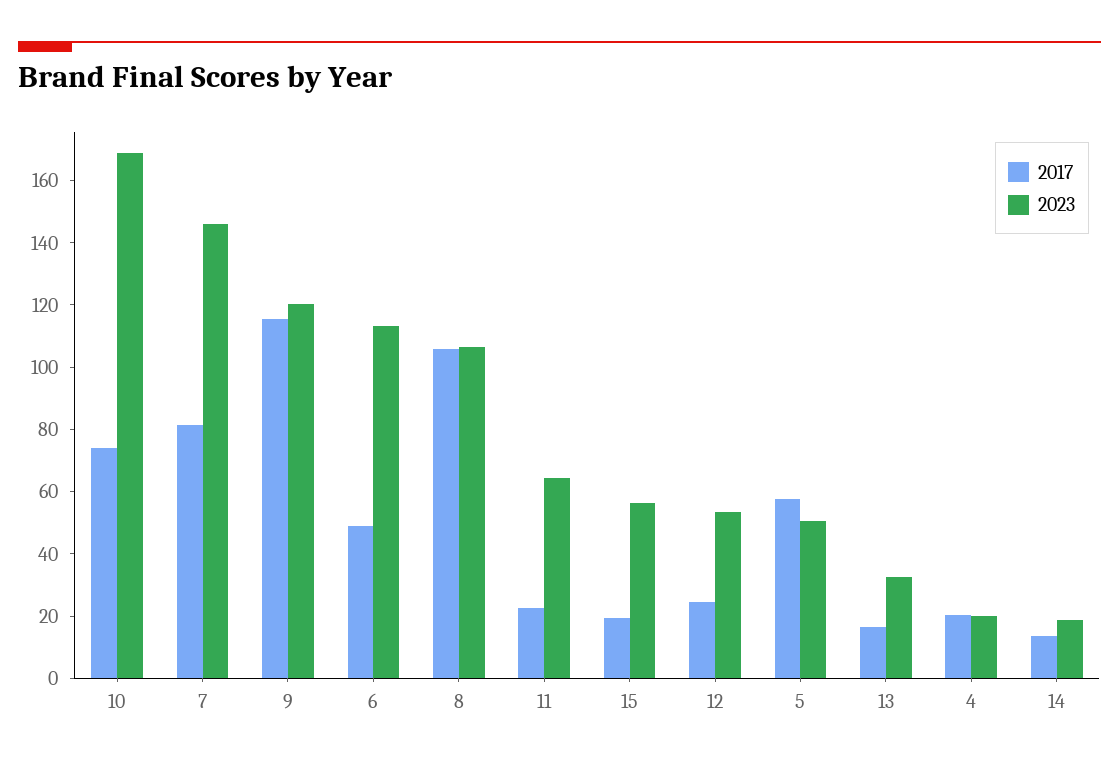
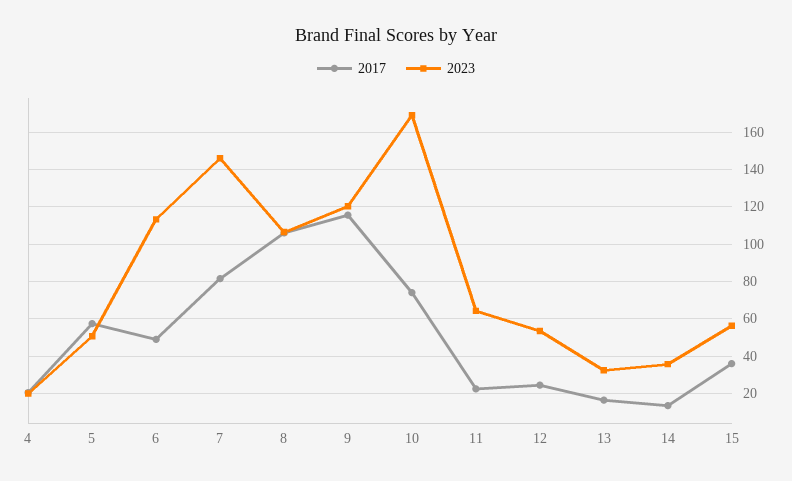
2017, 15: 20 -> 35
2023, 14: 20 -> 35

